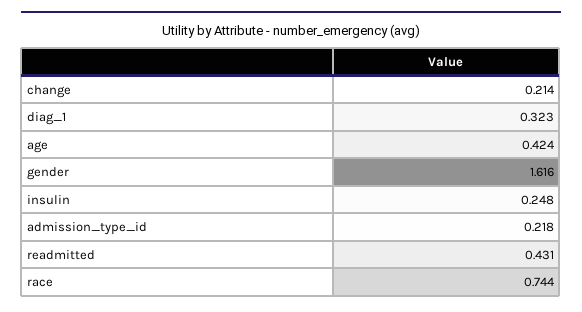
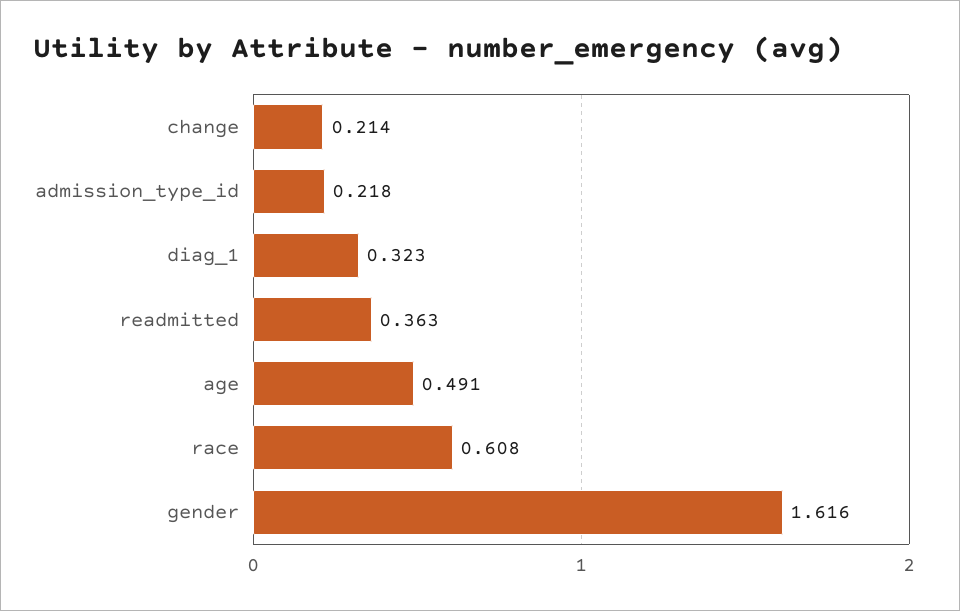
age: 0.424 -> 0.491
insulin: 0.248 -> none
readmitted: 0.431 -> 0.363
race: 0.744 -> 0.608

